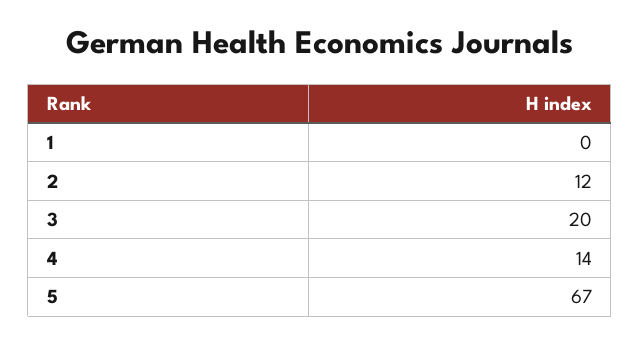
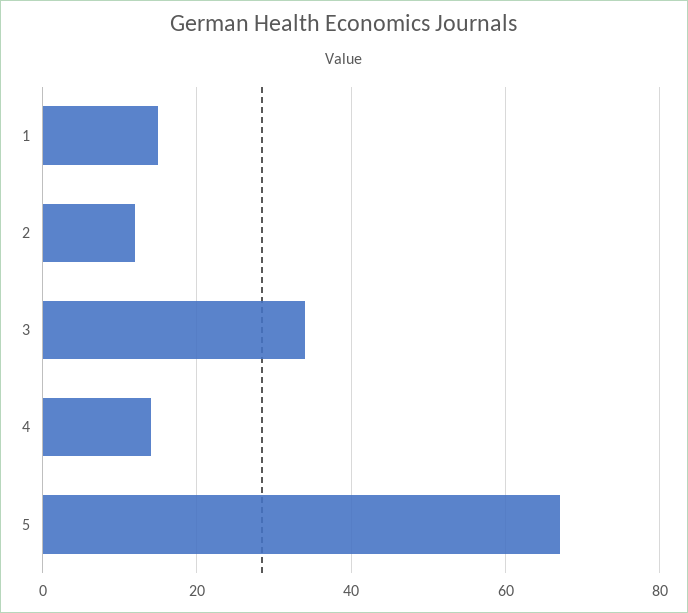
1: 0 -> 15
3: 20 -> 35

